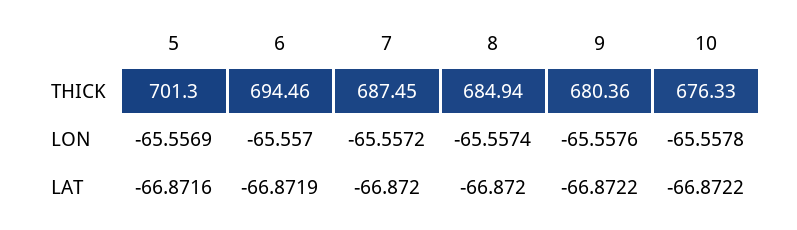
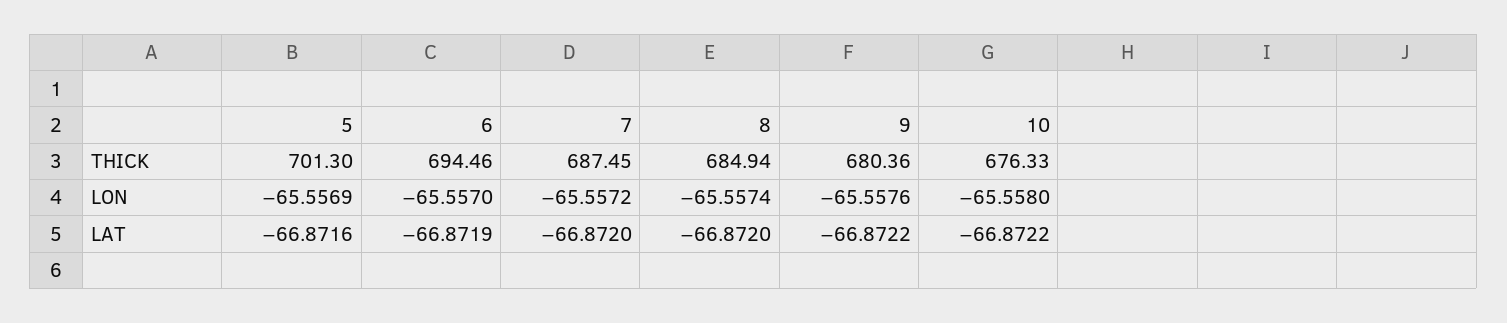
10, LON: -65.5578 -> -65.558

